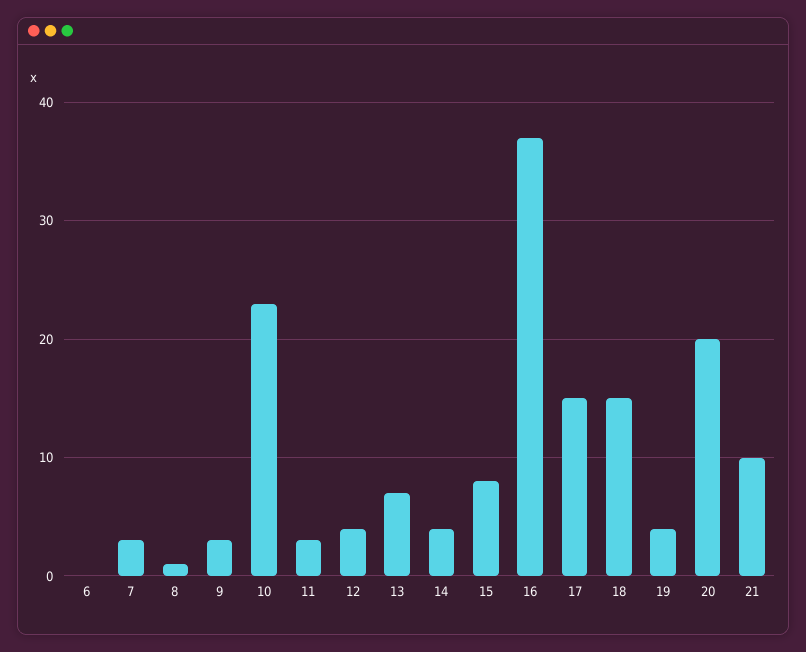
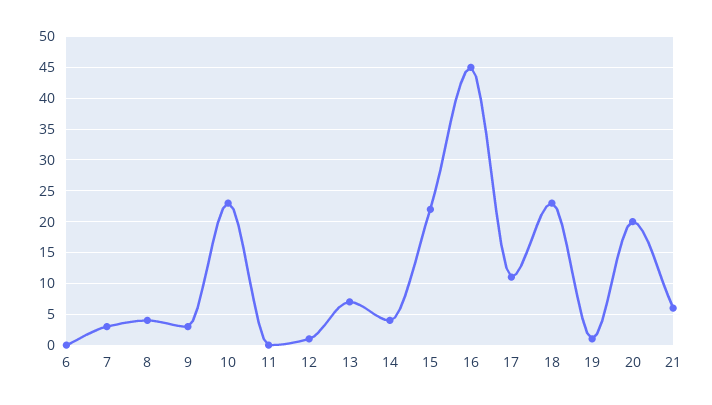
8: 1 -> 4
11: 3 -> 0
12: 4 -> 1
15: 8 -> 22
16: 37 -> 45
17: 15 -> 11
18: 15 -> 23
19: 4 -> 1
21: 10 -> 6

